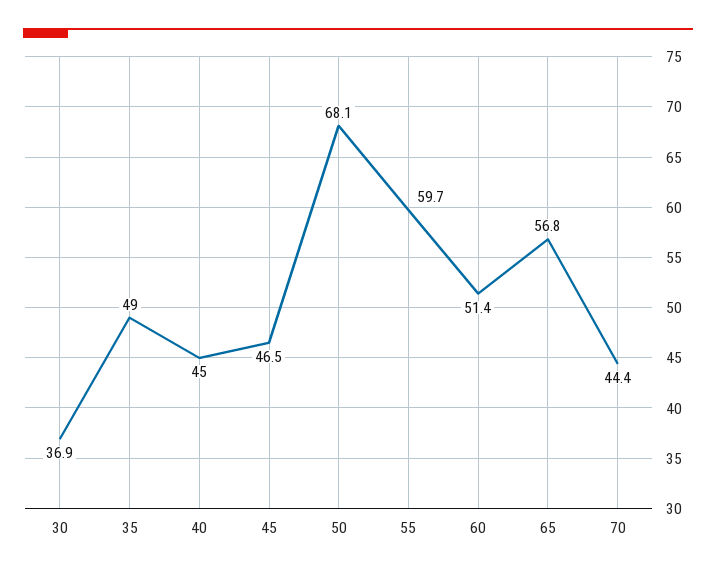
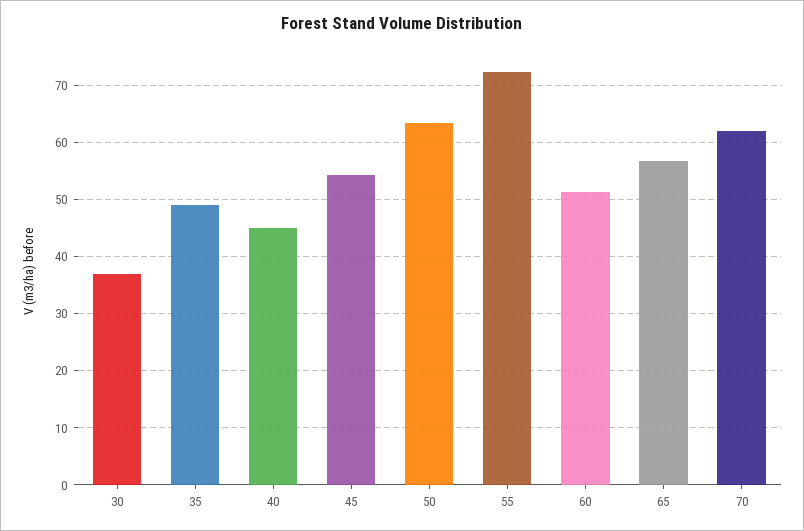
45: 46.5 -> 54
50: 68.1 -> 64
55: 59.7 -> 72
70: 44.4 -> 62

